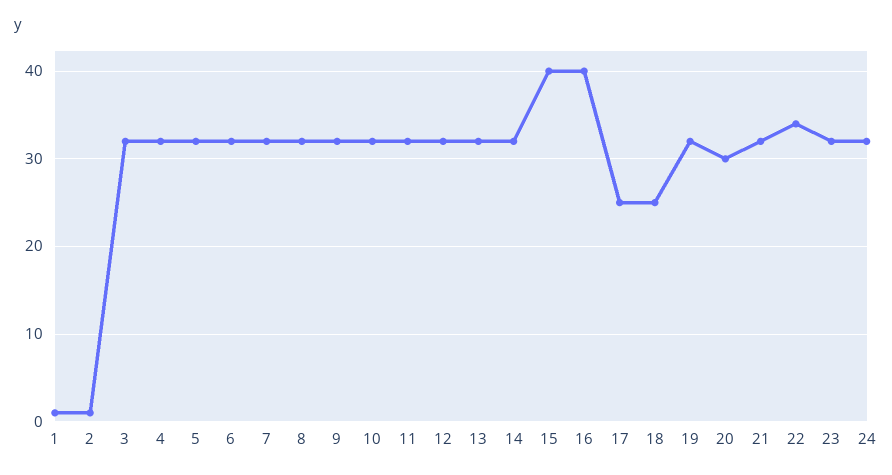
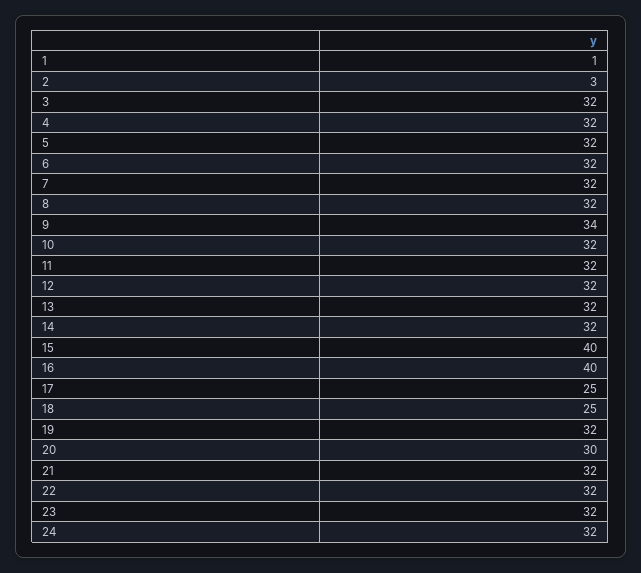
2: 1 -> 3
9: 32 -> 34
22: 34 -> 32

